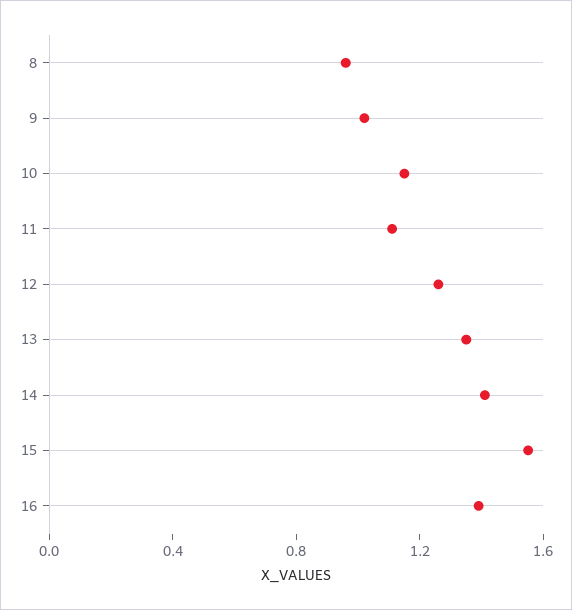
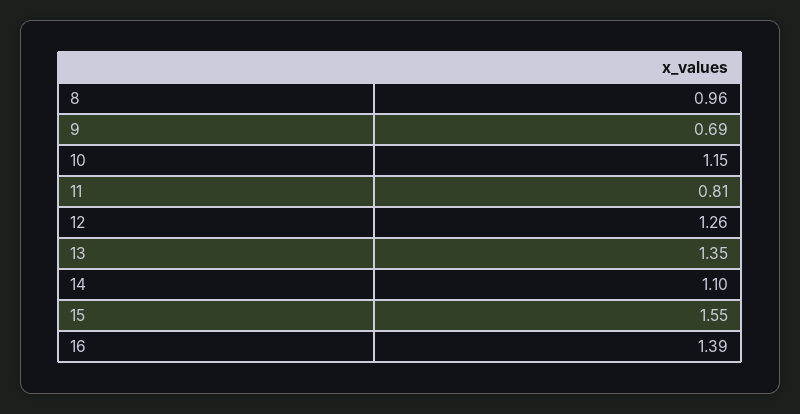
9: 1 -> 0.69
11: 1.1 -> 0.81
14: 1.4 -> 1.1

